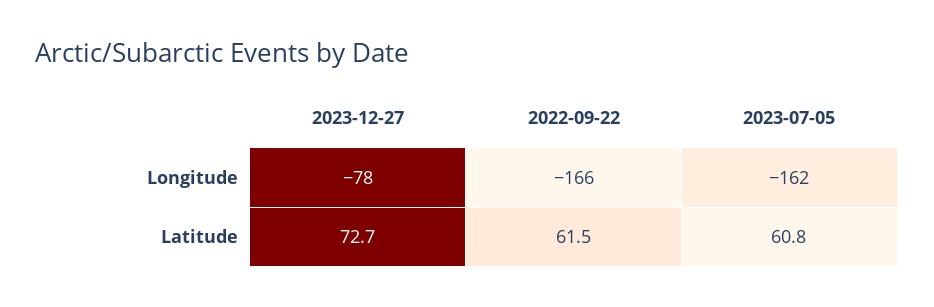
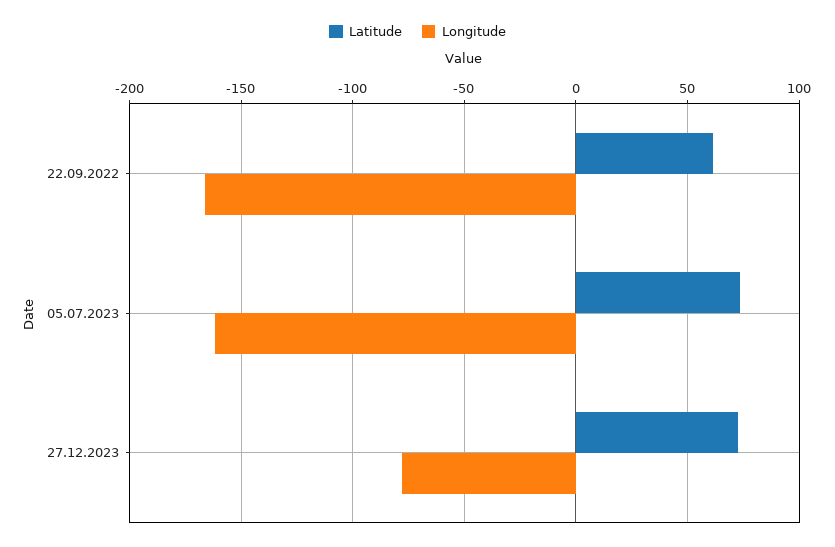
Latitude, 2023-07-05: 60.8 -> 75

